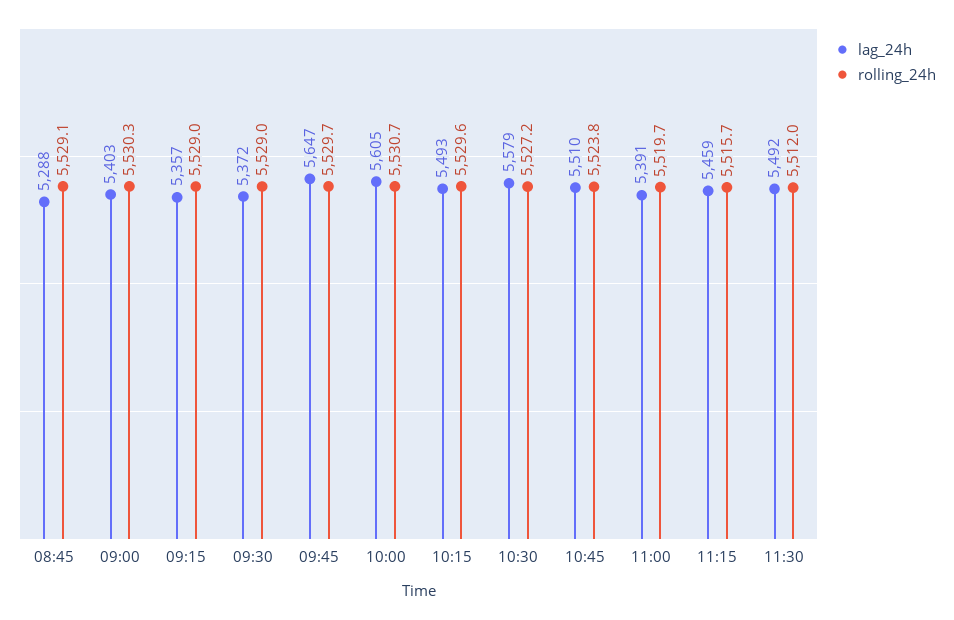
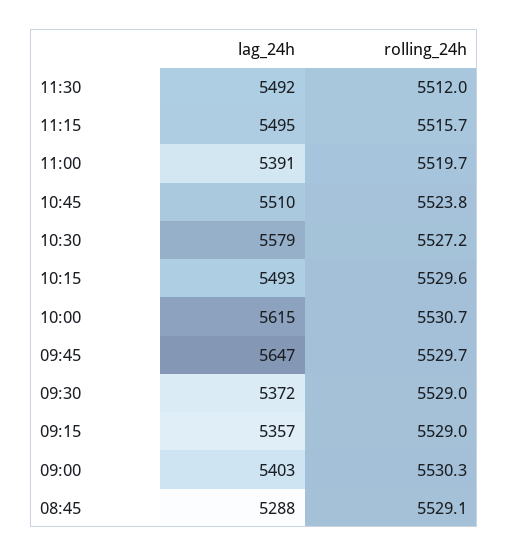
lag_24h, 10:00: 5605 -> 5615
lag_24h, 11:15: 5459 -> 5495

